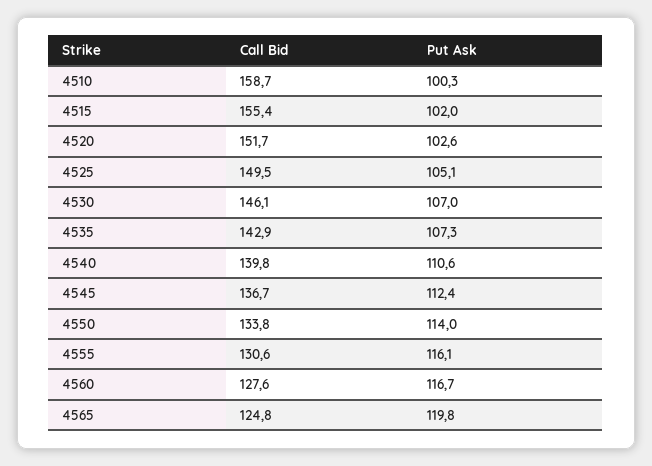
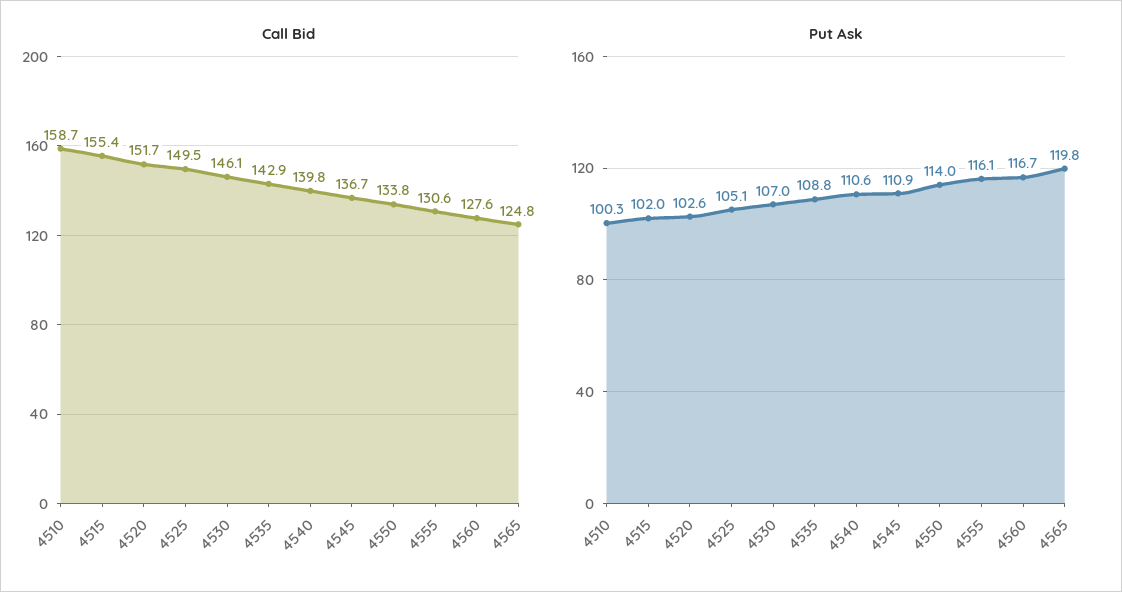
Put Ask, 4535: 107.3 -> 108.8
Put Ask, 4545: 112.4 -> 110.9

